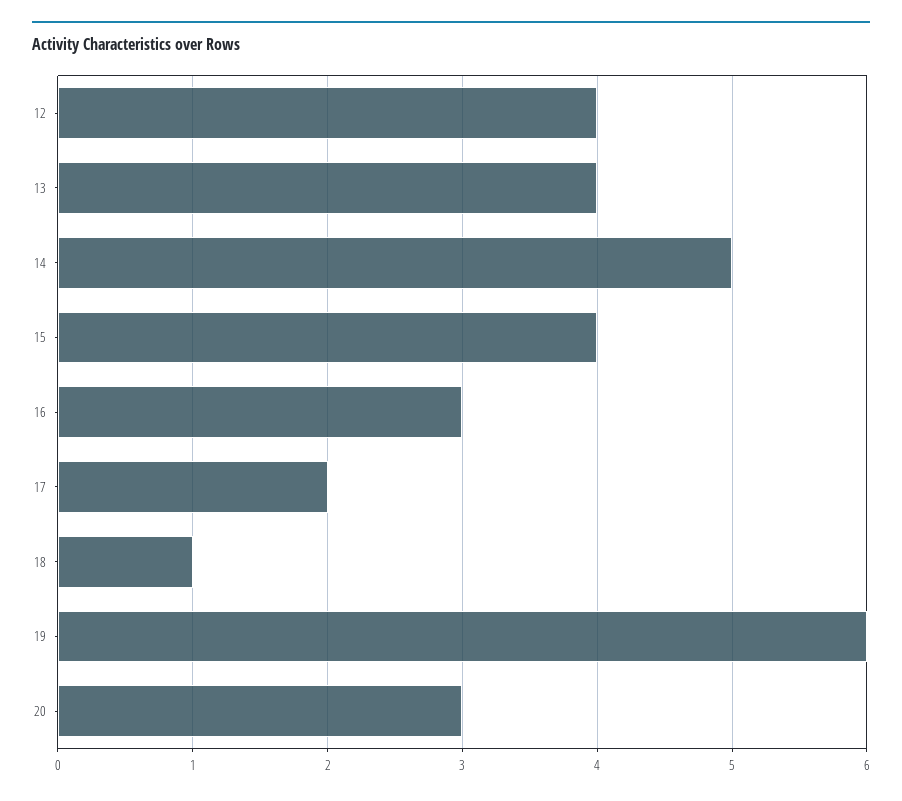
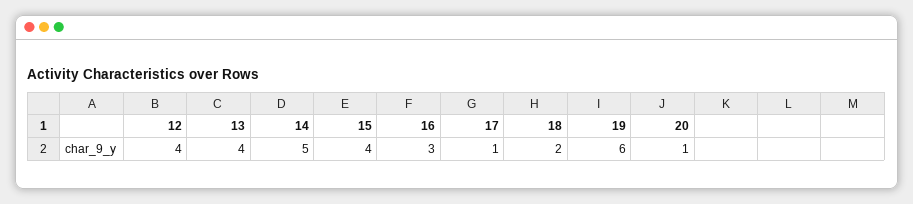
17: 2 -> 1
18: 1 -> 2
20: 3 -> 1

